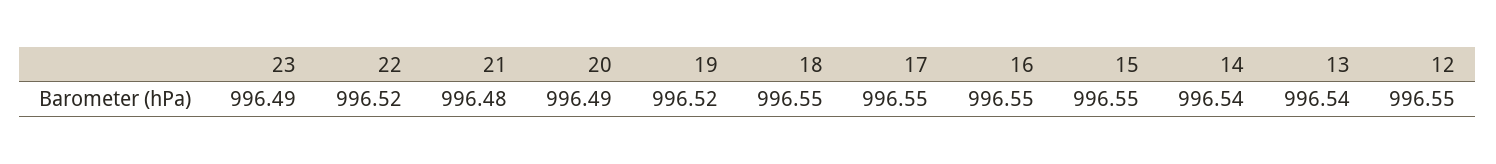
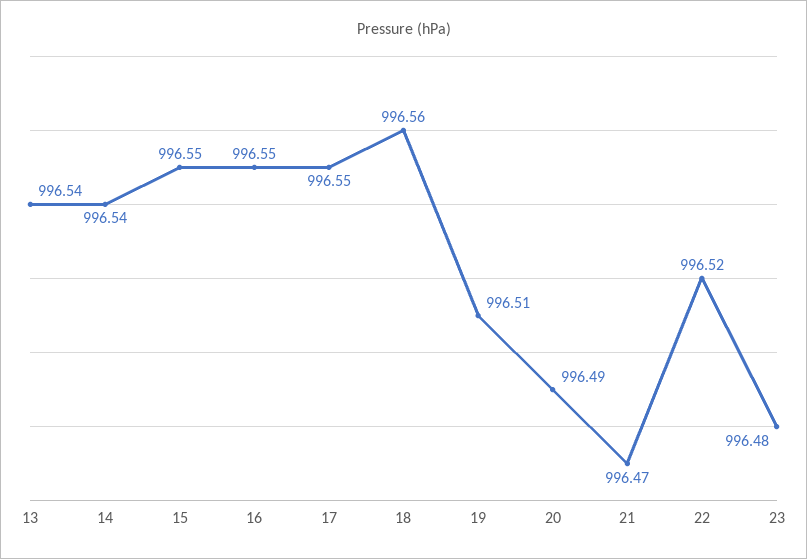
23: 996.49 -> 996.48
21: 996.48 -> 996.47
19: 996.52 -> 996.51
18: 996.55 -> 996.56
12: 996.55 -> none

